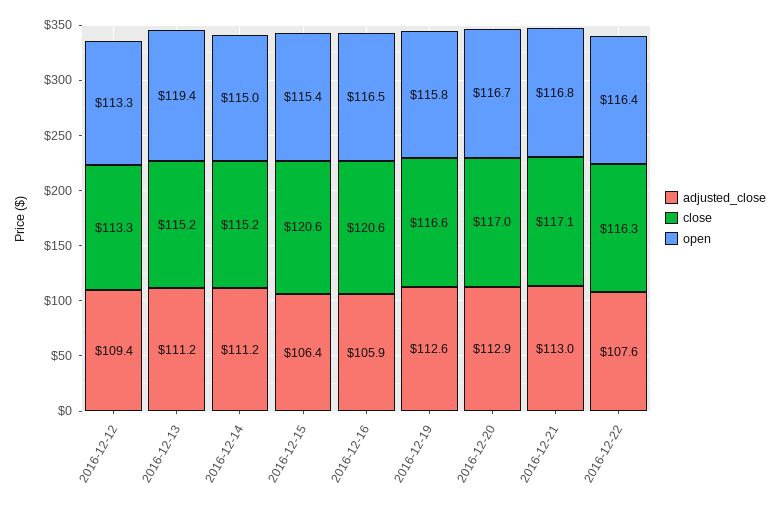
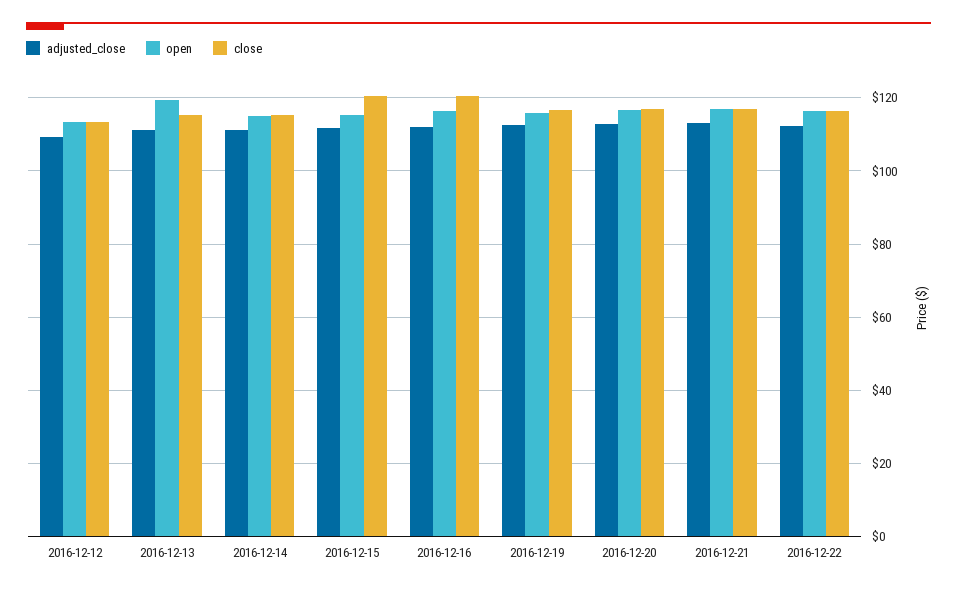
adjusted_close, 2016-12-15: 106.4 -> 112
adjusted_close, 2016-12-16: 105.9 -> 112
adjusted_close, 2016-12-22: 107.6 -> 112

